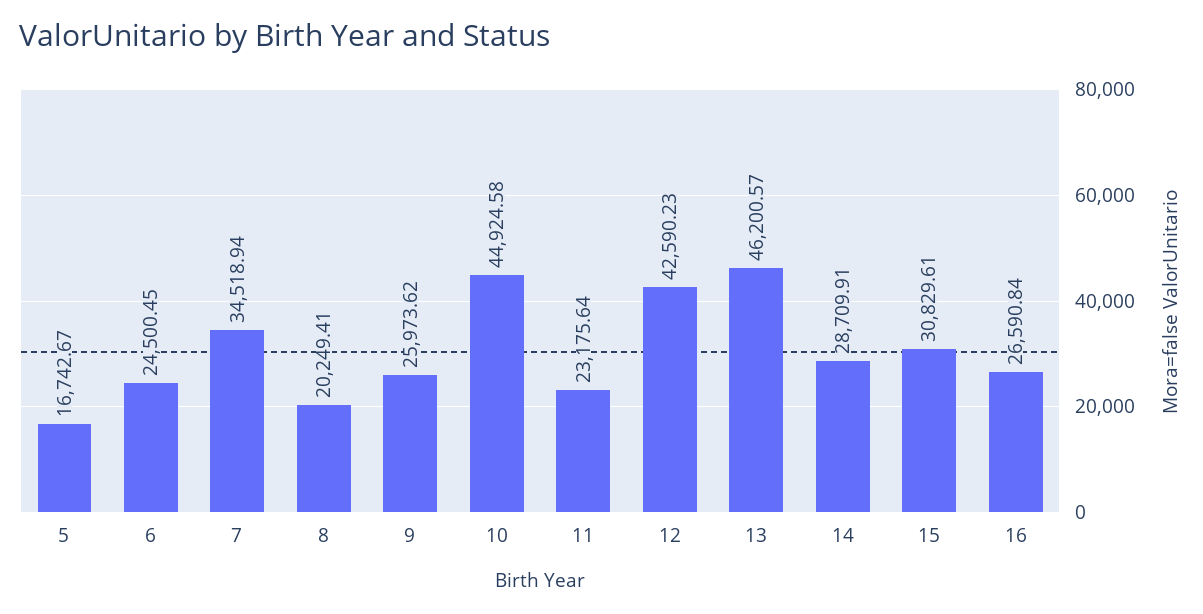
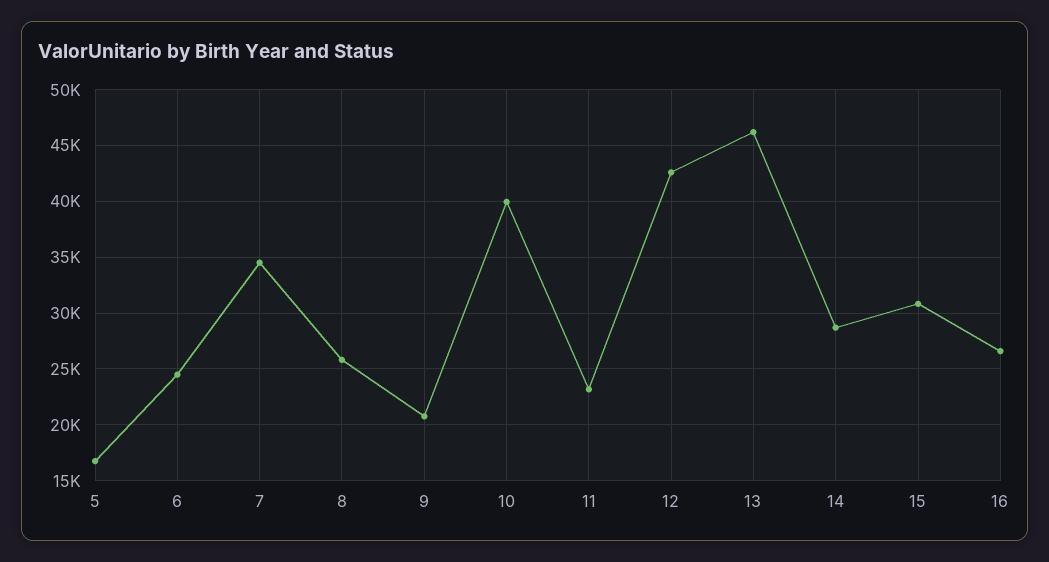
8: 20249.41 -> 26000
9: 25973.62 -> 21000
10: 44924.58 -> 40000

